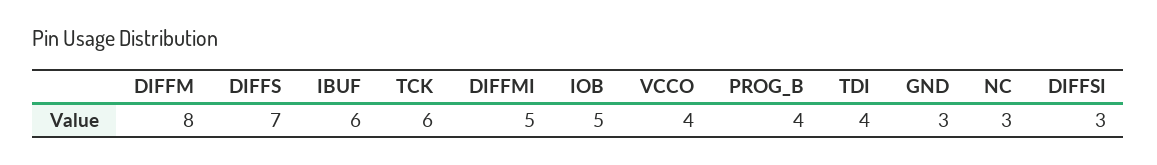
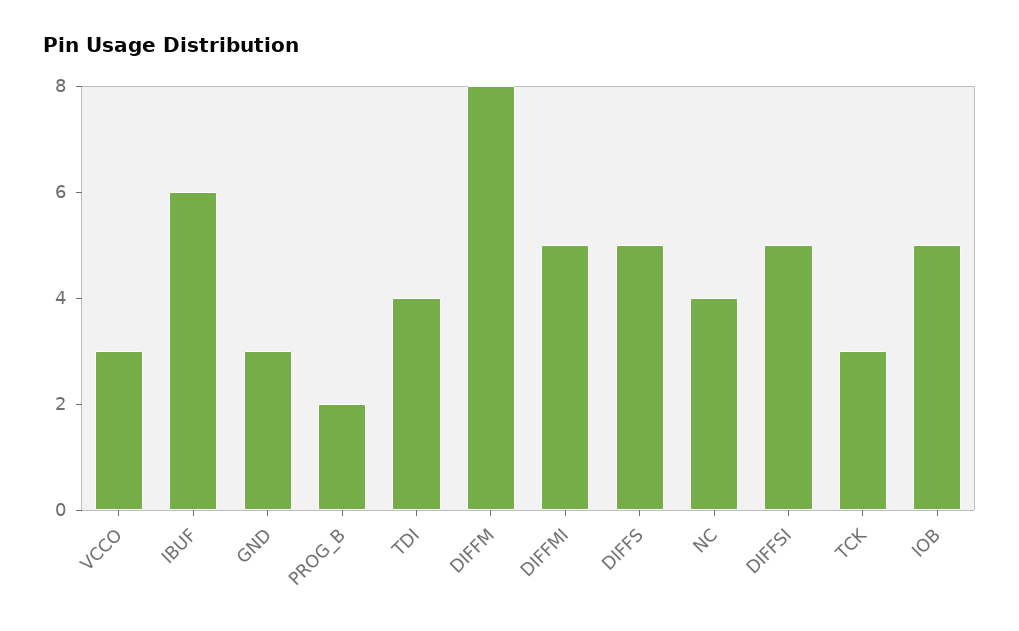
DIFFS: 7 -> 5
TCK: 6 -> 3
VCCO: 4 -> 3
PROG_B: 4 -> 2
NC: 3 -> 4
DIFFSI: 3 -> 5

